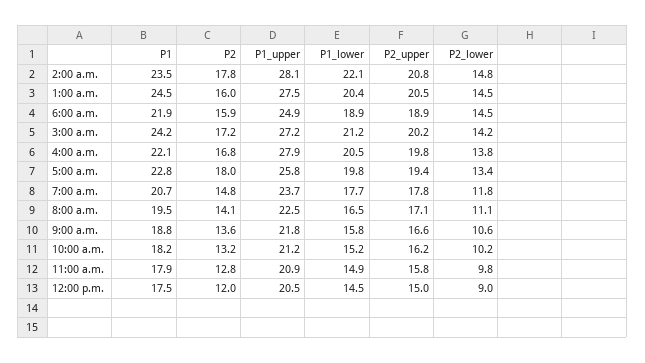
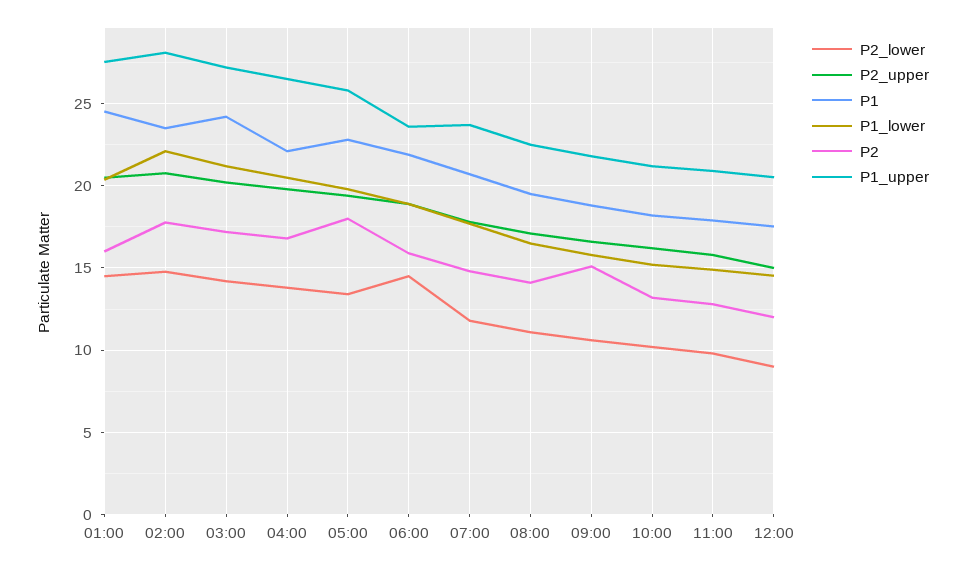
P1_upper, 6:00 a.m.: 24.9 -> 23.5
P1_upper, 4:00 a.m.: 27.9 -> 26.5
P2, 9:00 a.m.: 13.6 -> 15

